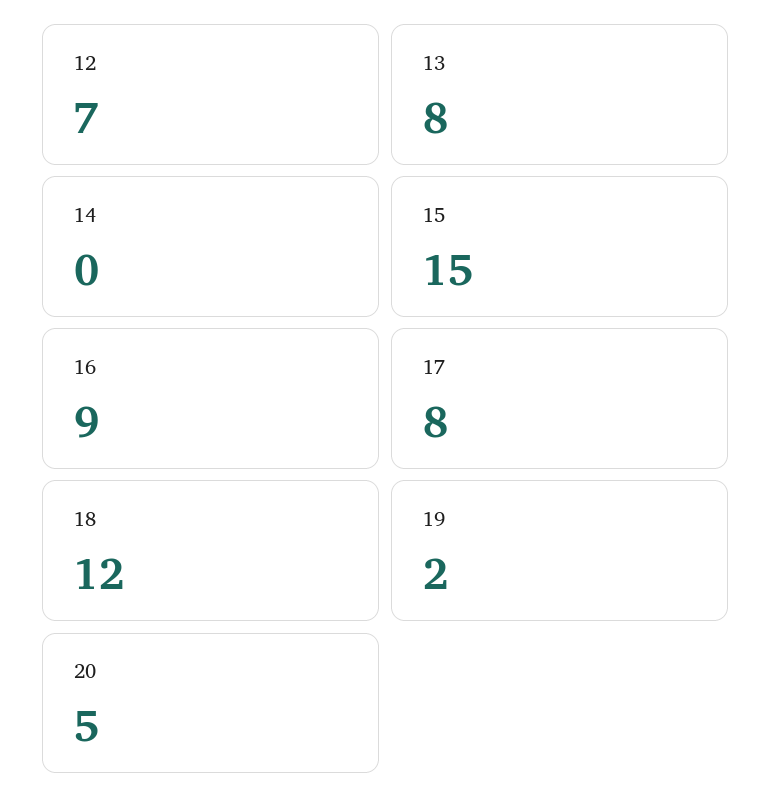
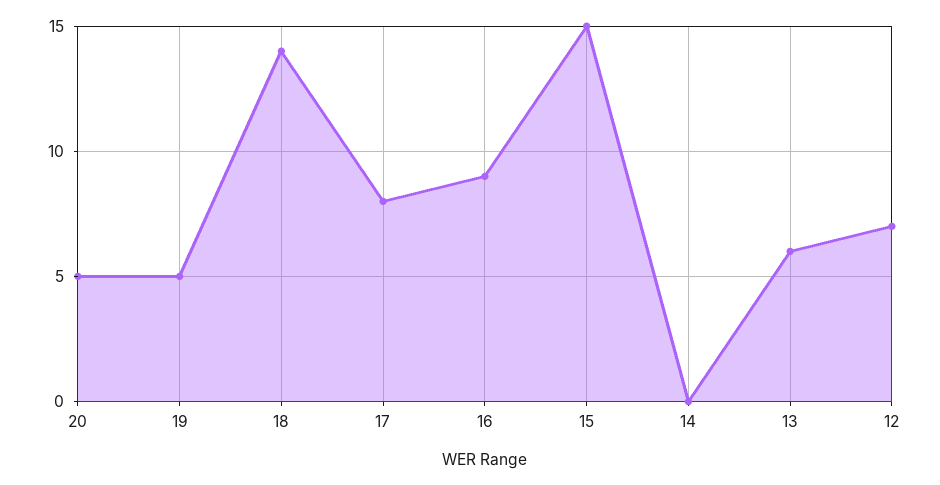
13: 8 -> 6
18: 12 -> 14
19: 2 -> 5

